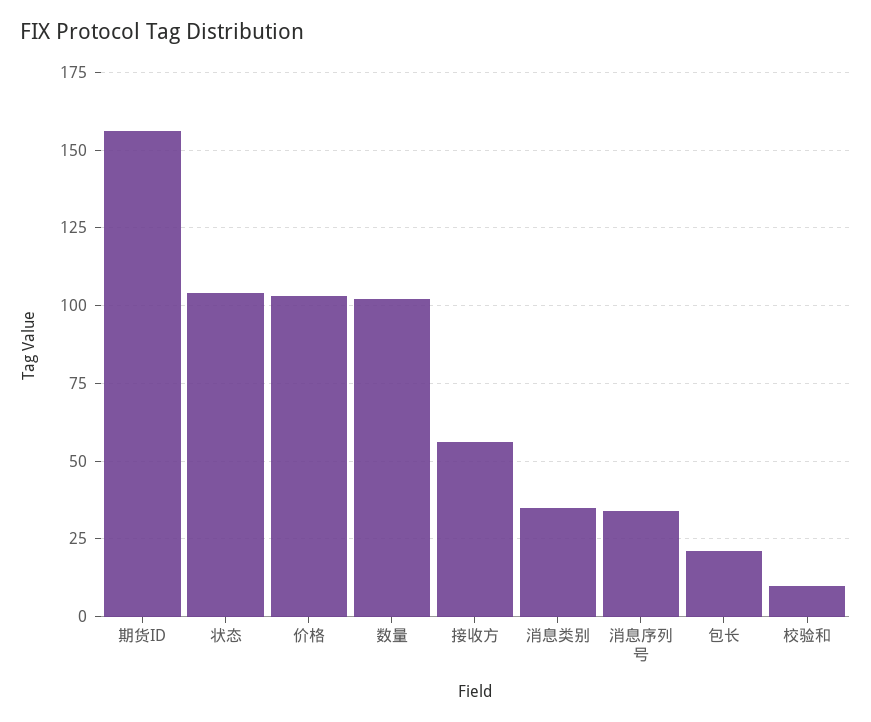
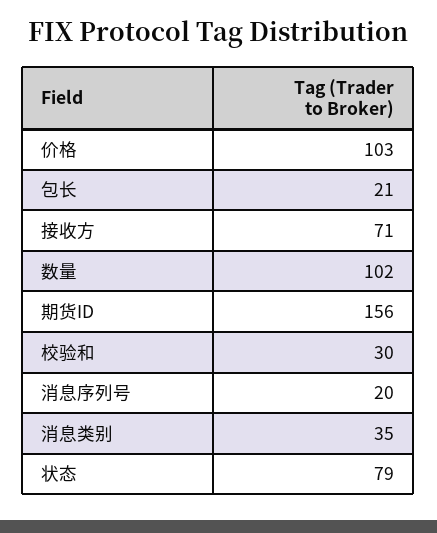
状态: 105 -> 79
接收方: 55 -> 71
消息序列号: 35 -> 20
校验和: 10 -> 30

